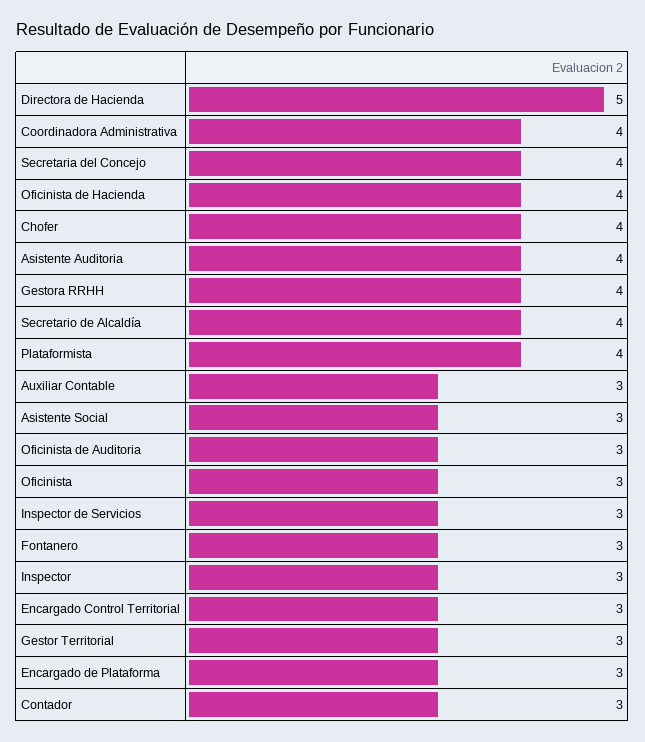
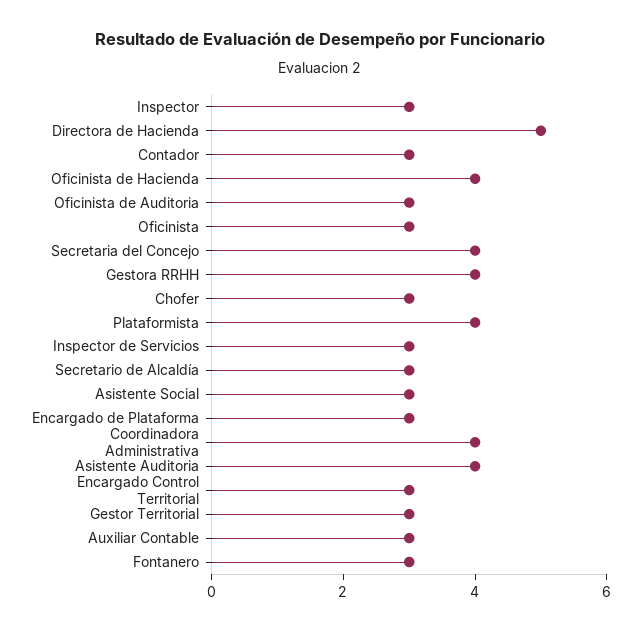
Chofer: 4 -> 3
Secretario de Alcaldía: 4 -> 3

